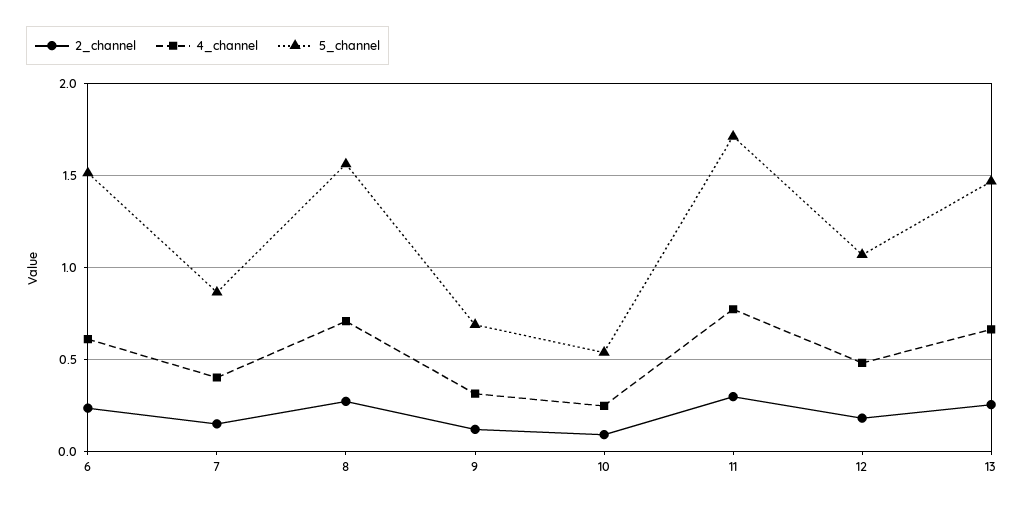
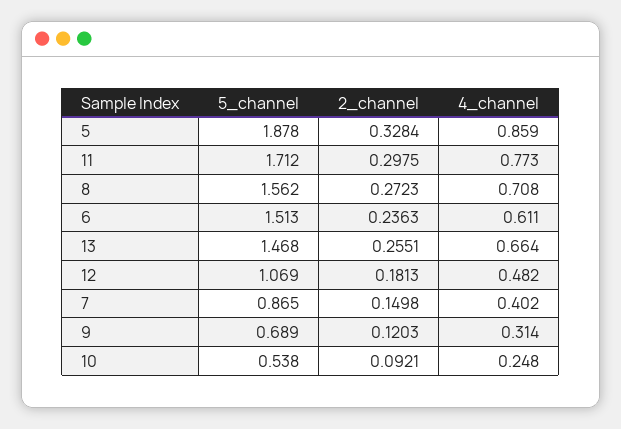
5_channel, 5: none -> 1.878
2_channel, 5: none -> 0.3284
4_channel, 5: none -> 0.859

